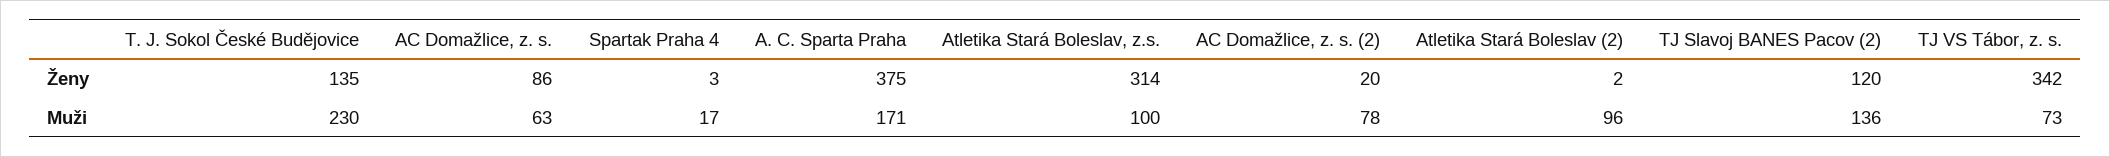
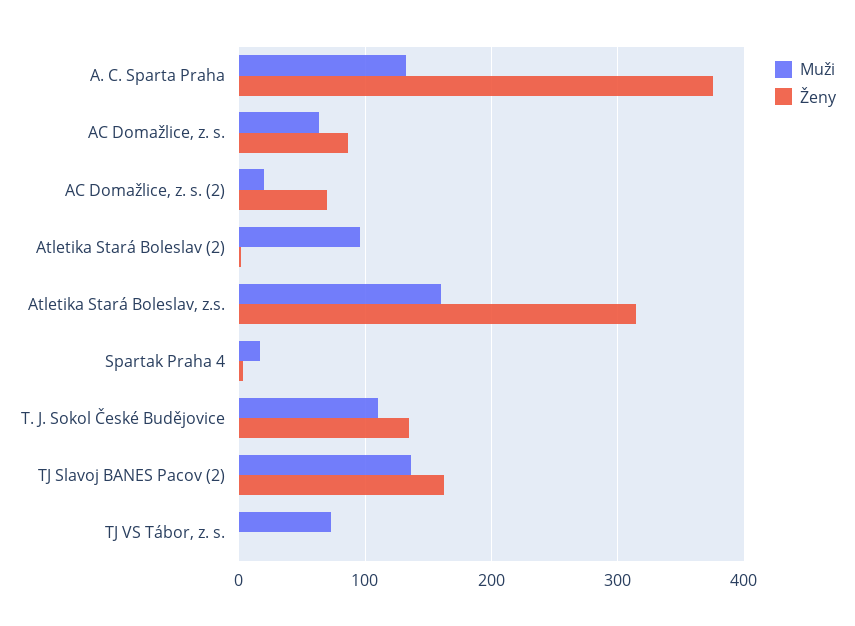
Ženy, AC Domažlice, z. s. (2): 20 -> 70
Ženy, TJ Slavoj BANES Pacov (2): 120 -> 160
Ženy, TJ VS Tábor, z. s.: 342 -> 0
Muži, T. J. Sokol České Budějovice: 230 -> 110
Muži, A. C. Sparta Praha: 171 -> 130
Muži, Atletika Stará Boleslav, z.s.: 100 -> 160
Muži, AC Domažlice, z. s. (2): 78 -> 20

